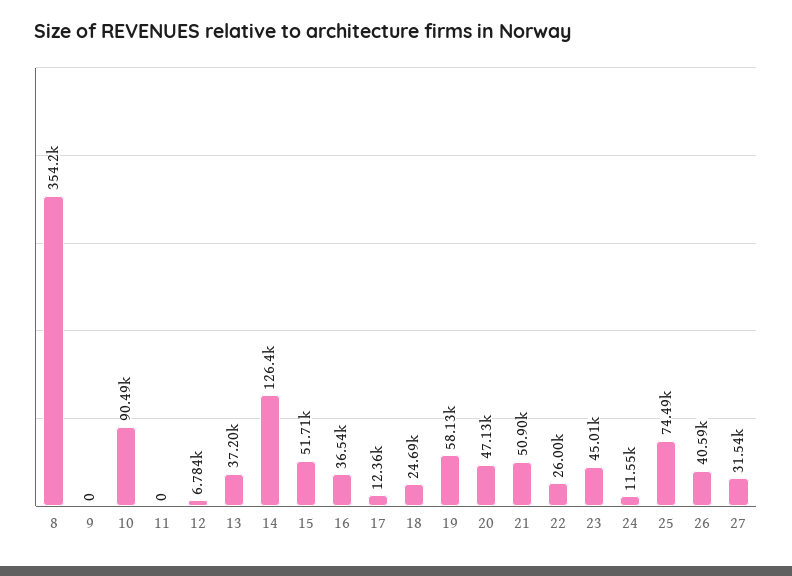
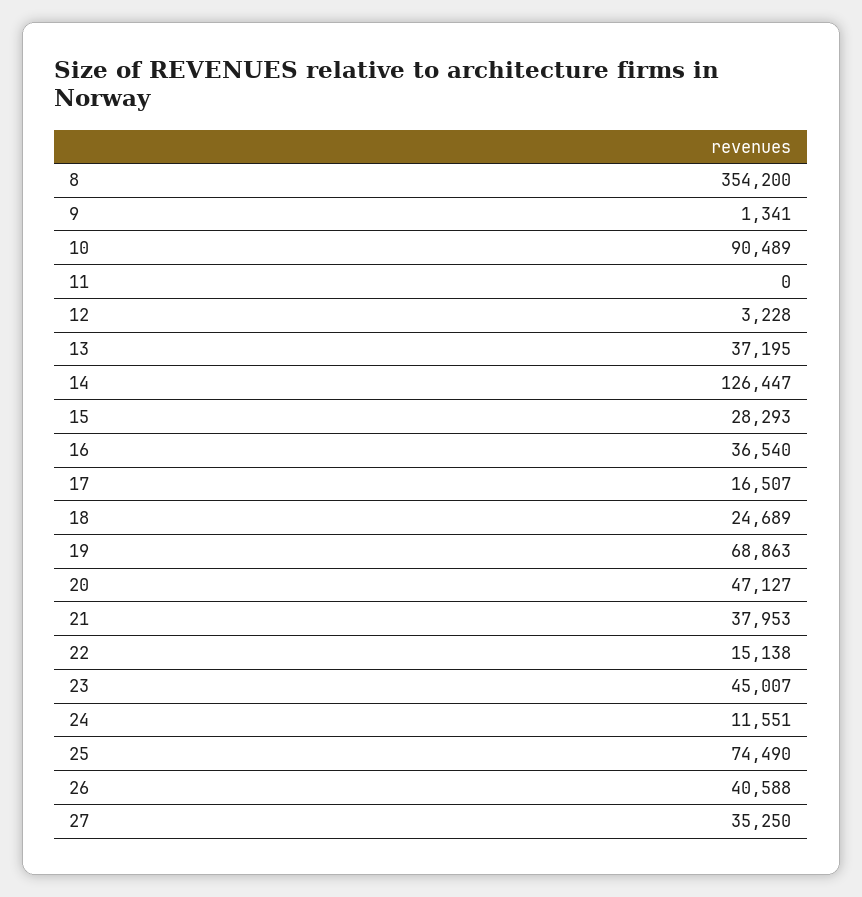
9: 0 -> 1341
12: 6784 -> 3228
15: 51710 -> 28293
17: 12360 -> 16507
19: 58130 -> 68863
21: 50900 -> 37953
22: 26000 -> 15138
27: 31540 -> 35250

